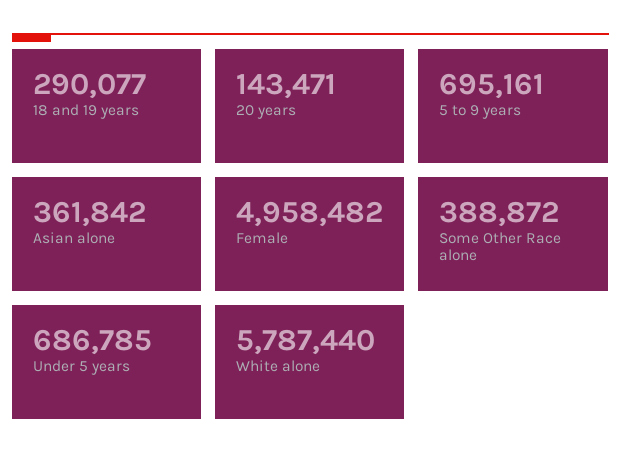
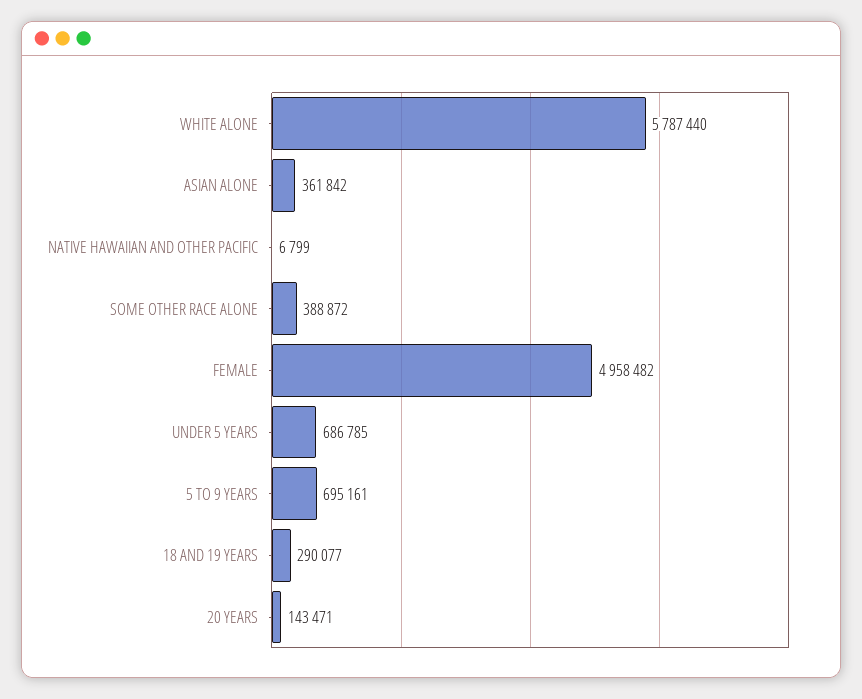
NATIVE HAWAIIAN AND OTHER PACIFIC: none -> 6799

